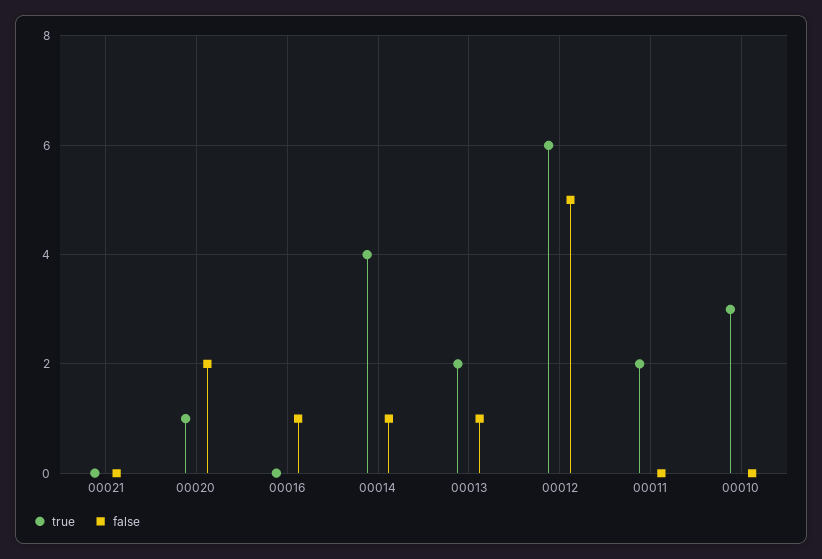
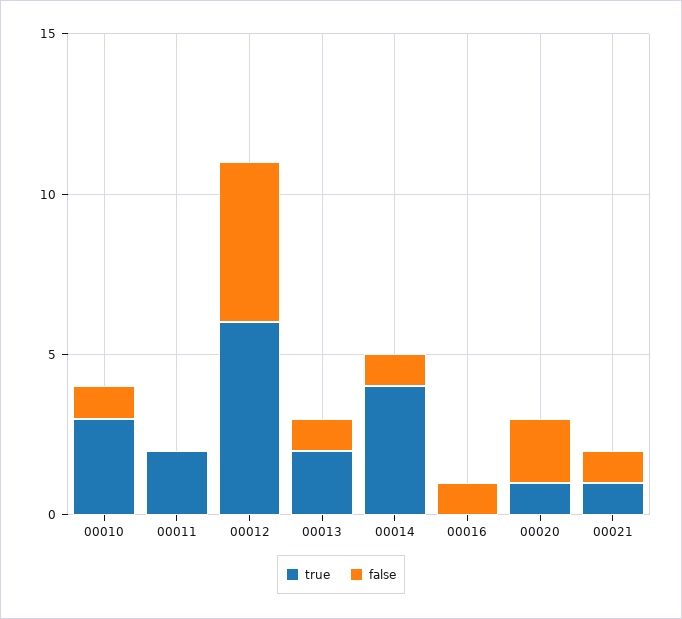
true, 00021: 0 -> 1
false, 00021: 0 -> 1
false, 00010: 0 -> 1

